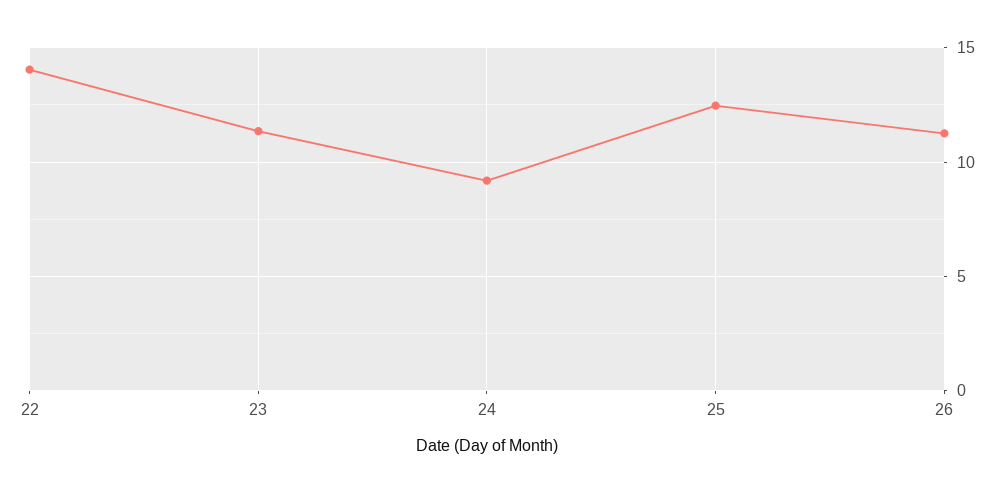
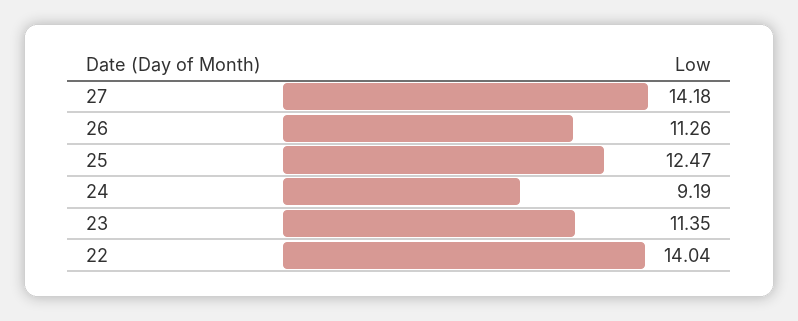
27: none -> 14.18

